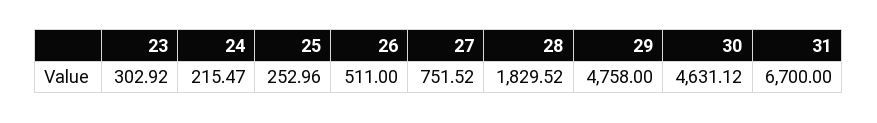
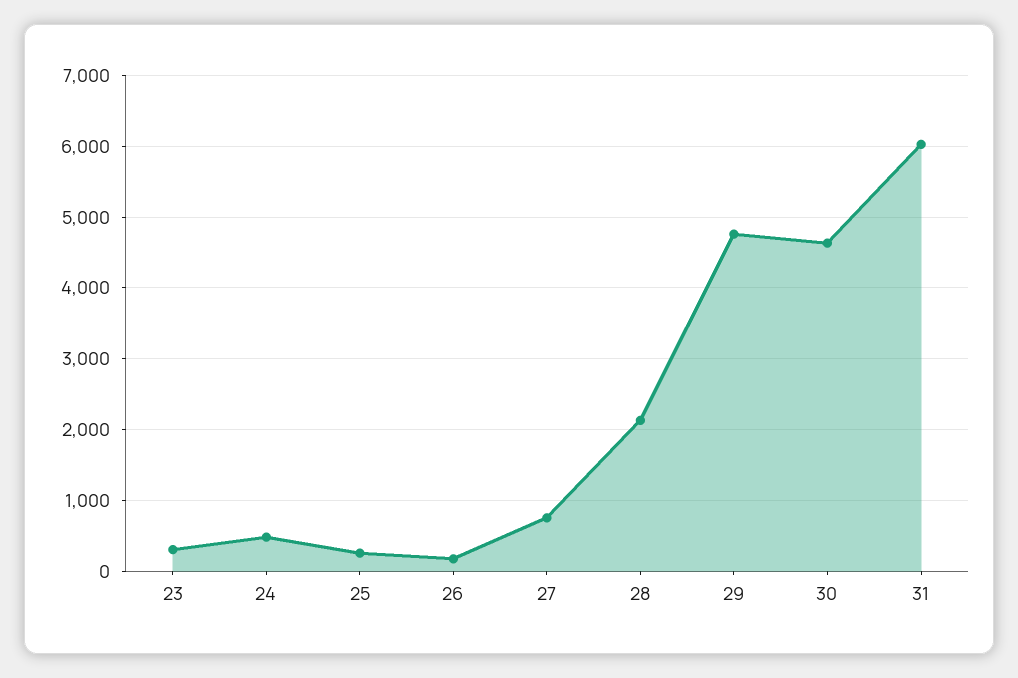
24: 215.47 -> 500
26: 511 -> 200
28: 1829.52 -> 2100
31: 6700 -> 6000

